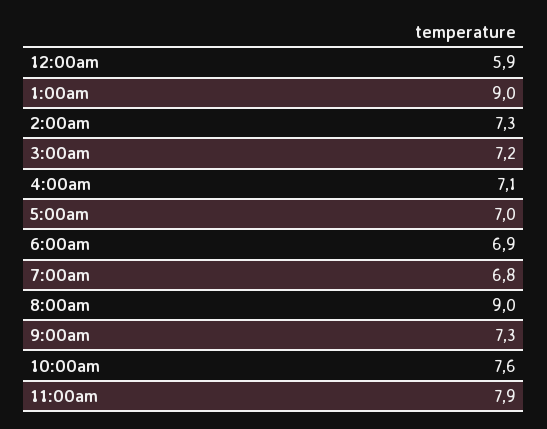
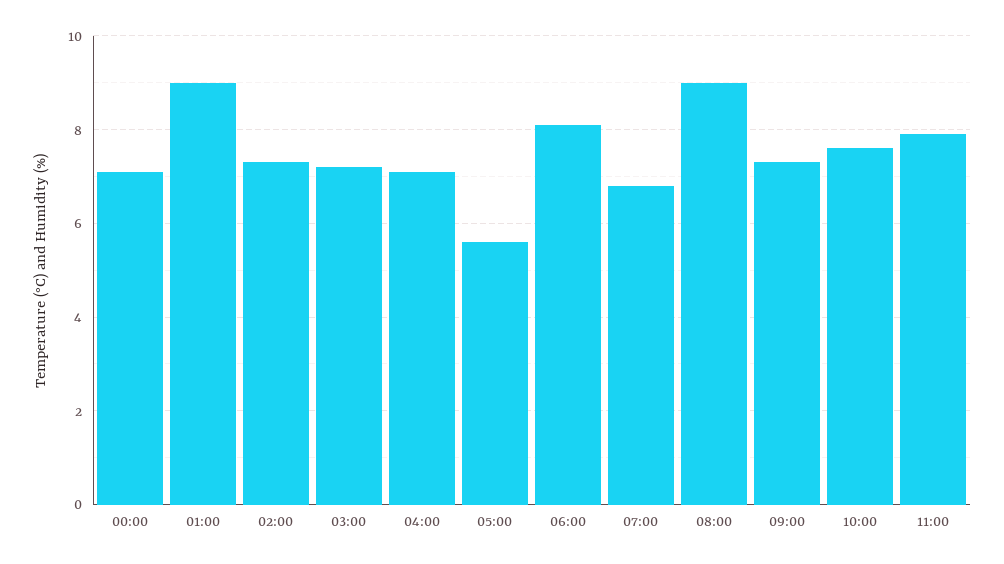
12:00am: 5.9 -> 7
5:00am: 7 -> 5.5
6:00am: 6.9 -> 8

